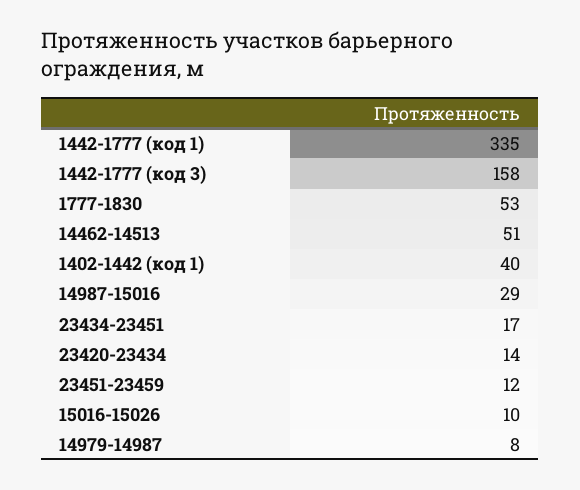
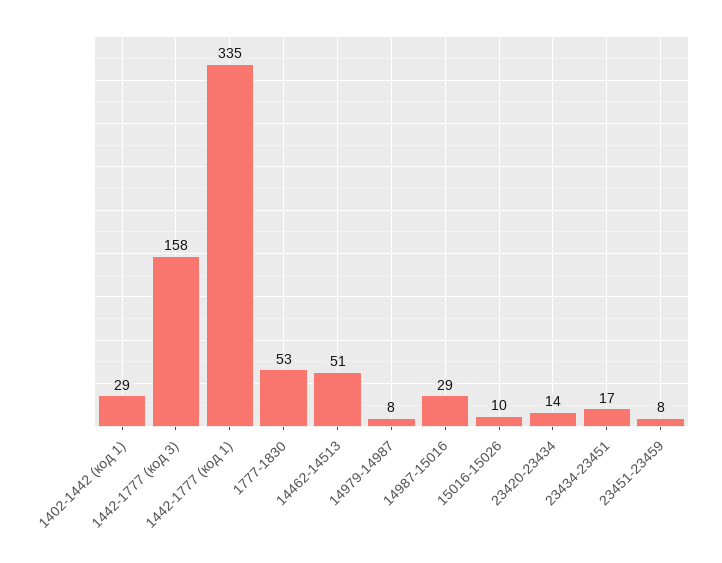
1402-1442 (код 1): 40 -> 29
23451-23459: 12 -> 8

